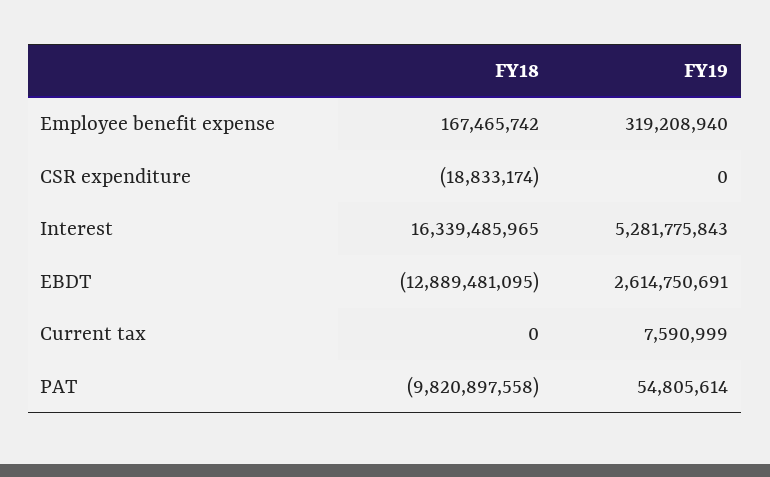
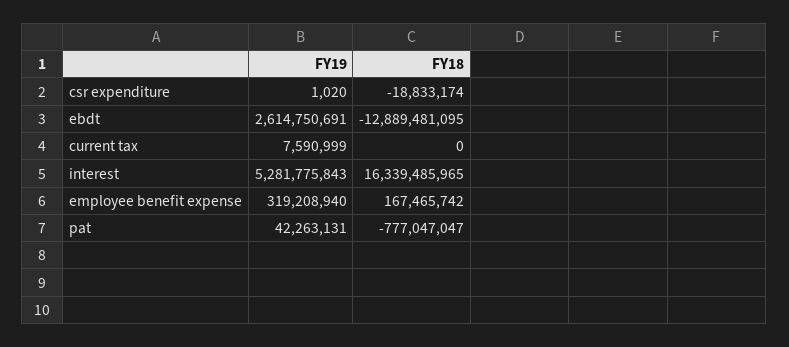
FY19, CSR expenditure: 0 -> 1020
FY18, PAT: -9820897558 -> -777047047
FY19, PAT: 54805614 -> 42263131

